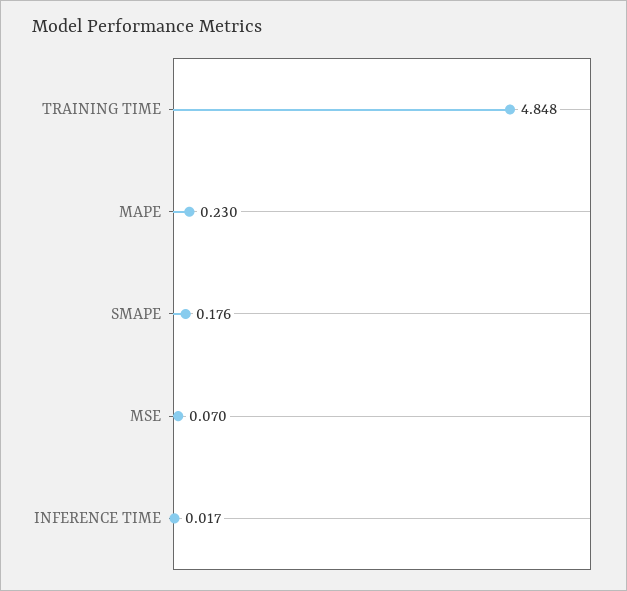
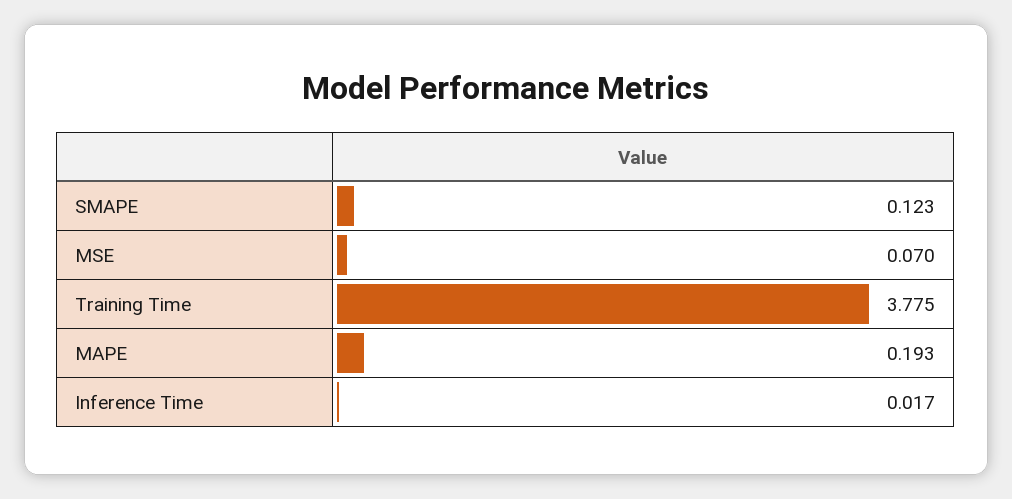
TRAINING TIME: 4.848 -> 3.775
MAPE: 0.23 -> 0.193
SMAPE: 0.176 -> 0.123

